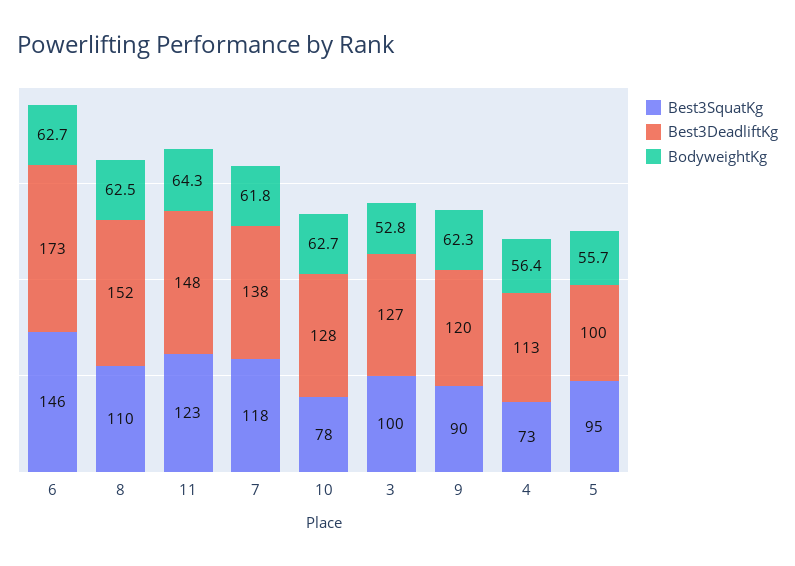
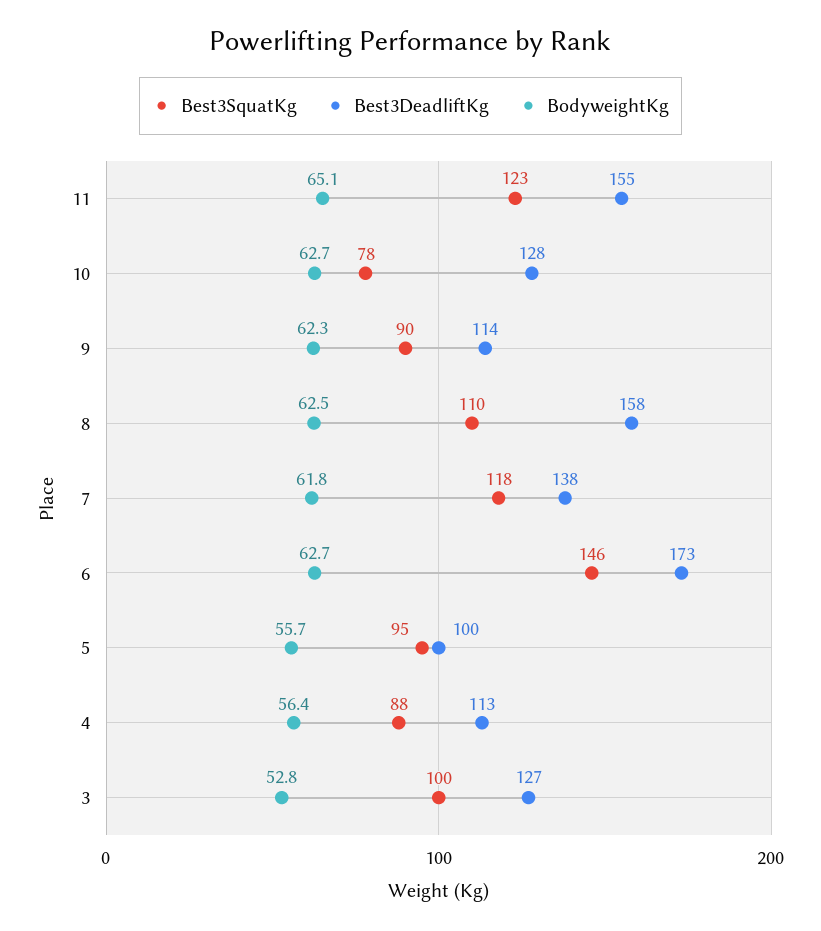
Best3DeadliftKg, 8: 152 -> 158
Best3DeadliftKg, 11: 148 -> 155
BodyweightKg, 11: 64.3 -> 65.1
Best3DeadliftKg, 9: 120 -> 114
Best3SquatKg, 4: 73 -> 88

